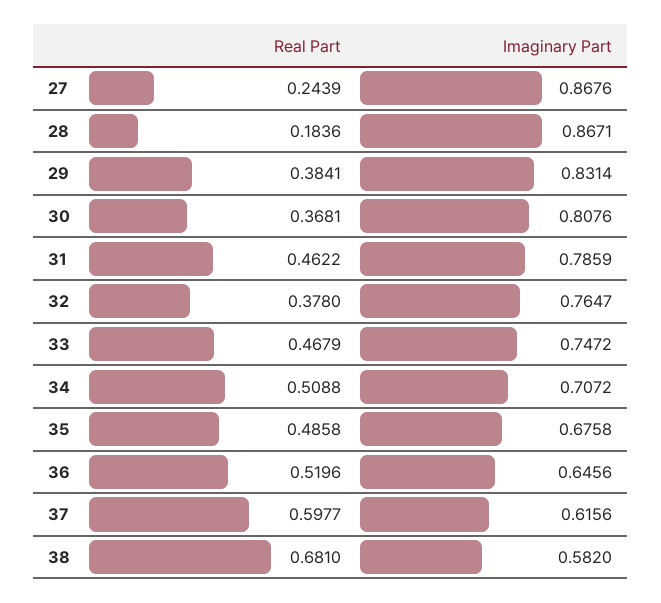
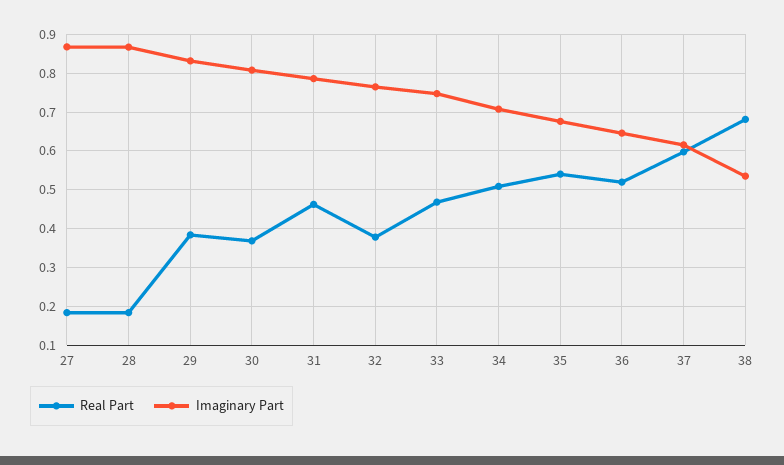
Real Part, 27: 0.2439 -> 0.18
Real Part, 35: 0.4858 -> 0.54
Imaginary Part, 38: 0.582 -> 0.54

